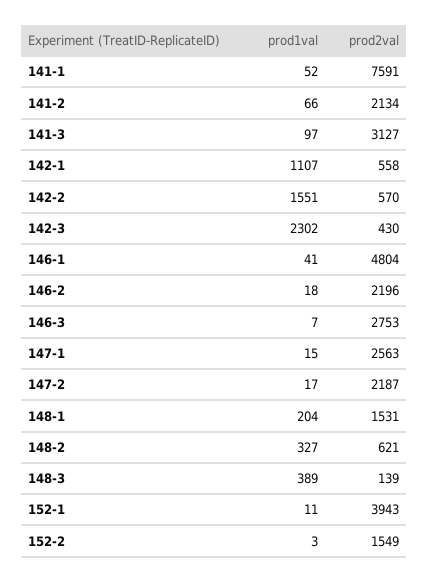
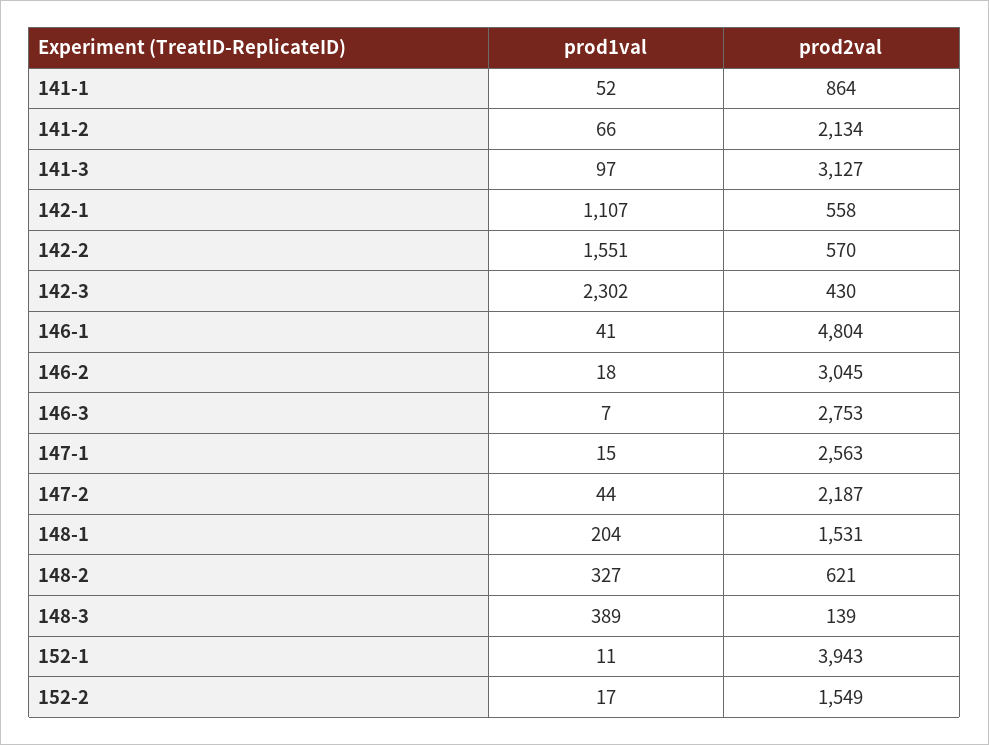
prod2val, 141-1: 7591 -> 864
prod2val, 146-2: 2196 -> 3045
prod1val, 147-2: 17 -> 44
prod1val, 152-2: 3 -> 17

